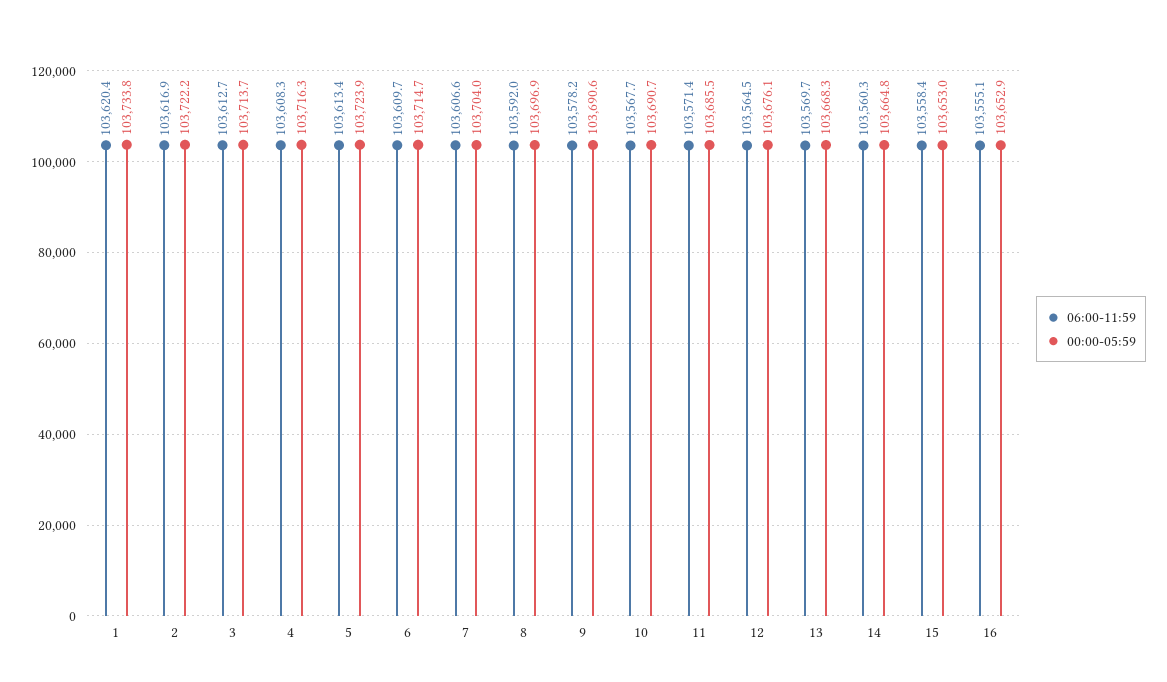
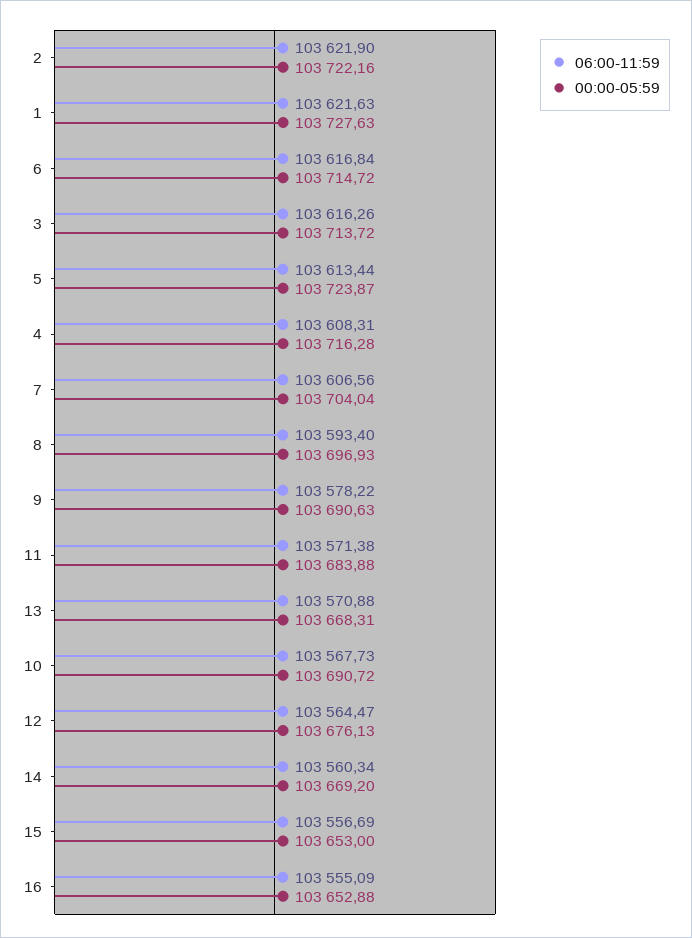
06:00-11:59, 1: 103620.4 -> 103621.63
00:00-05:59, 1: 103733.8 -> 103727.63
06:00-11:59, 2: 103616.9 -> 103621.9
06:00-11:59, 3: 103612.7 -> 103616.26
06:00-11:59, 6: 103609.7 -> 103616.84
06:00-11:59, 8: 103592 -> 103593.4
00:00-05:59, 11: 103685.5 -> 103683.88
06:00-11:59, 13: 103569.7 -> 103570.88
00:00-05:59, 14: 103664.8 -> 103669.2
06:00-11:59, 15: 103558.4 -> 103556.69

